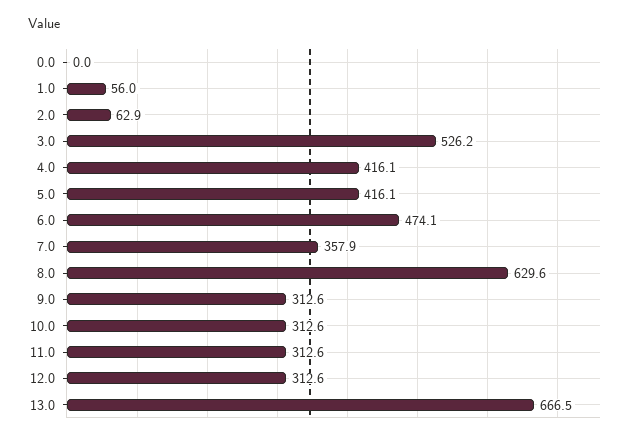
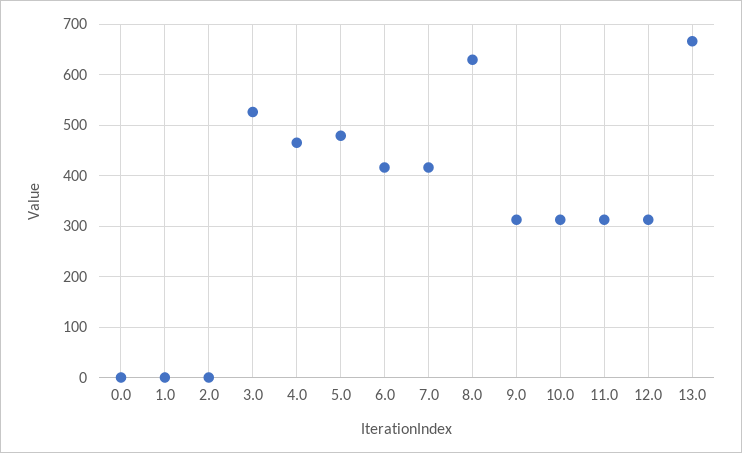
1.0: 56 -> 0
2.0: 62.9 -> 0
4.0: 416.1 -> 460
5.0: 416.1 -> 480
6.0: 474.1 -> 420
7.0: 357.9 -> 420

